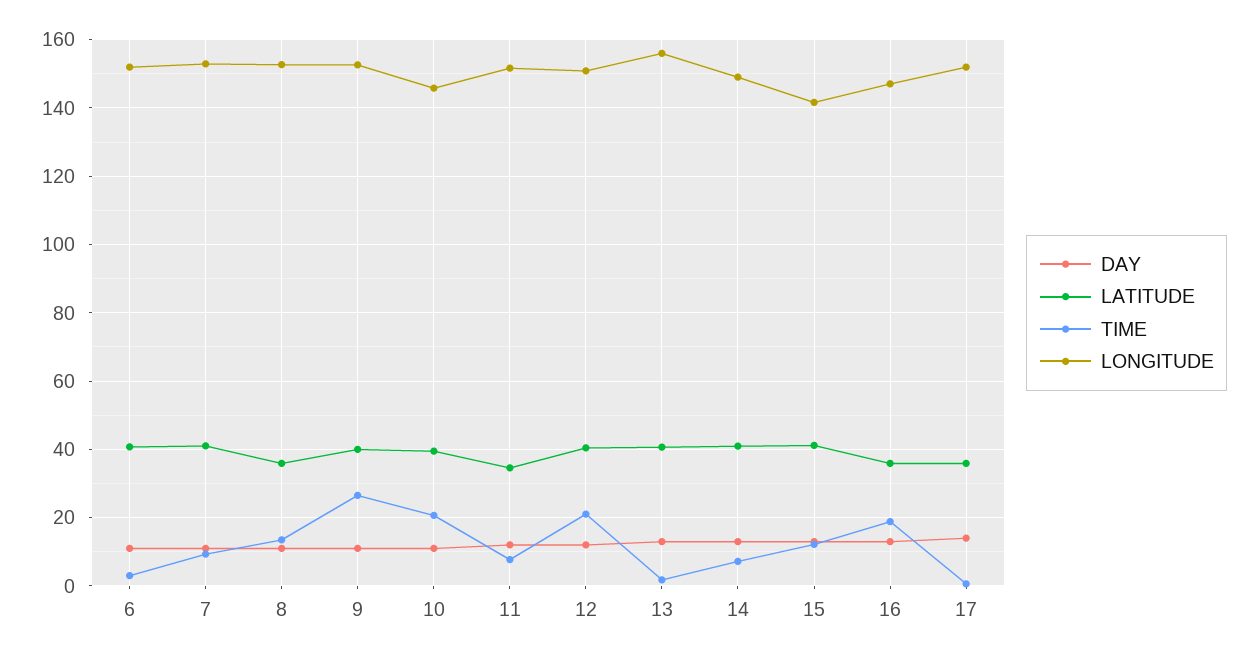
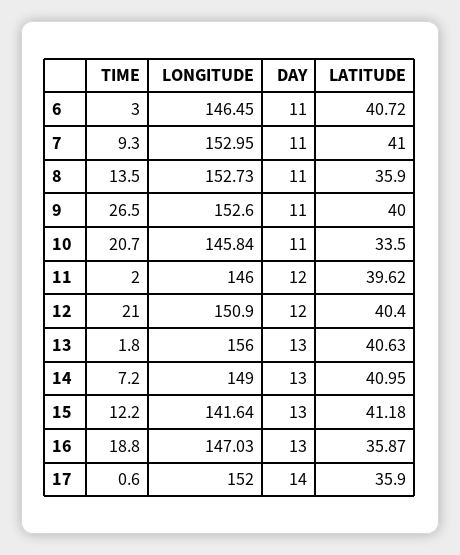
LONGITUDE, 6: 152 -> 146.45
LATITUDE, 10: 40 -> 33.5
LATITUDE, 11: 34 -> 39.62
TIME, 11: 8 -> 2
LONGITUDE, 11: 152 -> 146

